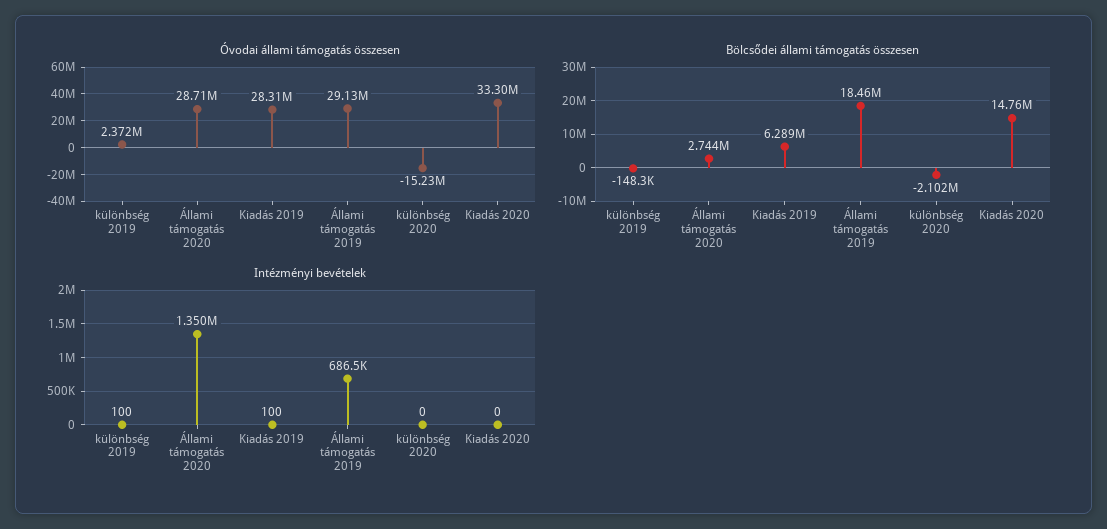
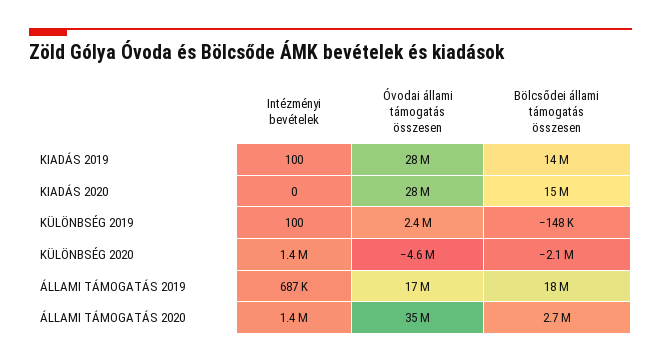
Óvodai állami támogatás összesen, Állami támogatás 2020: 28710000 -> 35000000
Óvodai állami támogatás összesen, Állami támogatás 2019: 29130000 -> 17000000
Óvodai állami támogatás összesen, különbség 2020: -15230000 -> -4600000
Óvodai állami támogatás összesen, Kiadás 2020: 33300000 -> 28000000
Bölcsődei állami támogatás összesen, Kiadás 2019: 6289000 -> 14000000
Intézményi bevételek, különbség 2020: 0 -> 1400000

